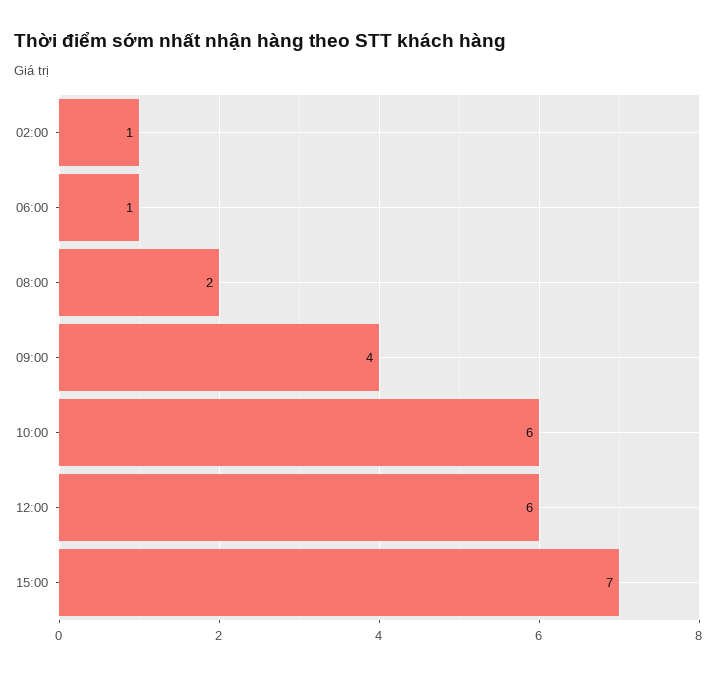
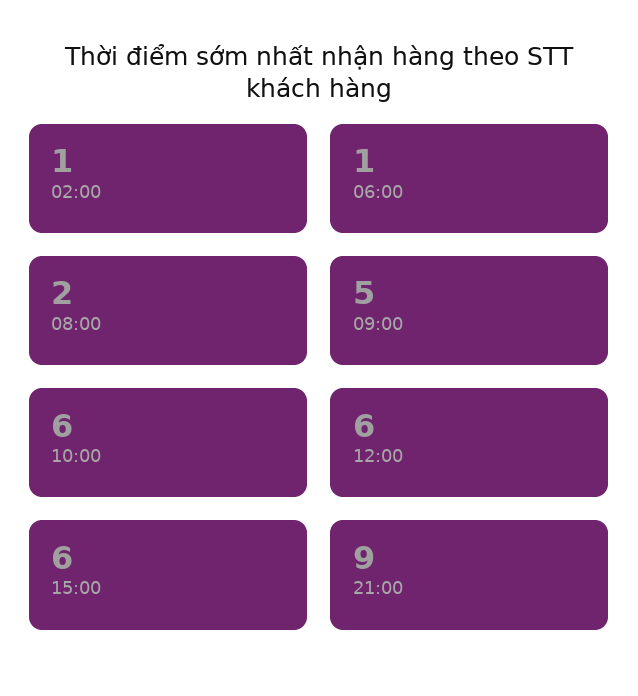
09:00: 4 -> 5
15:00: 7 -> 6
21:00: none -> 9

